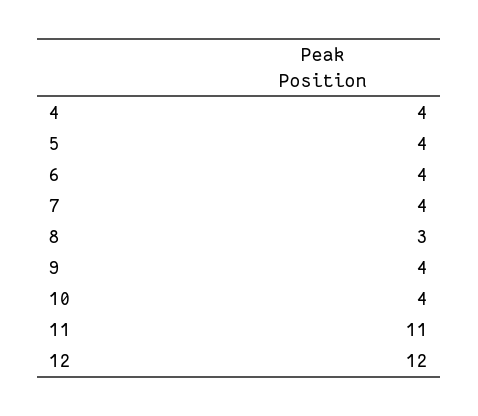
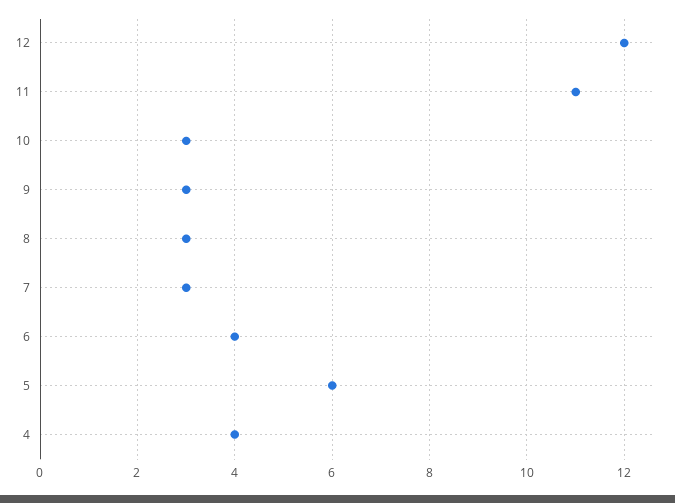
5: 4 -> 6
7: 4 -> 3
9: 4 -> 3
10: 4 -> 3

